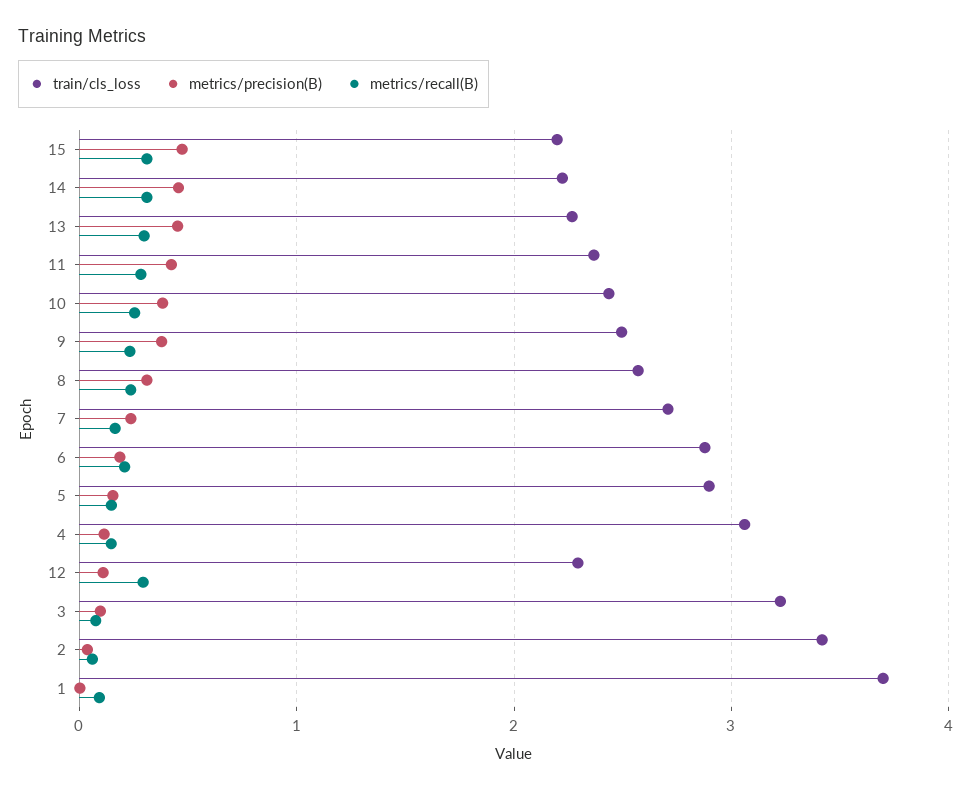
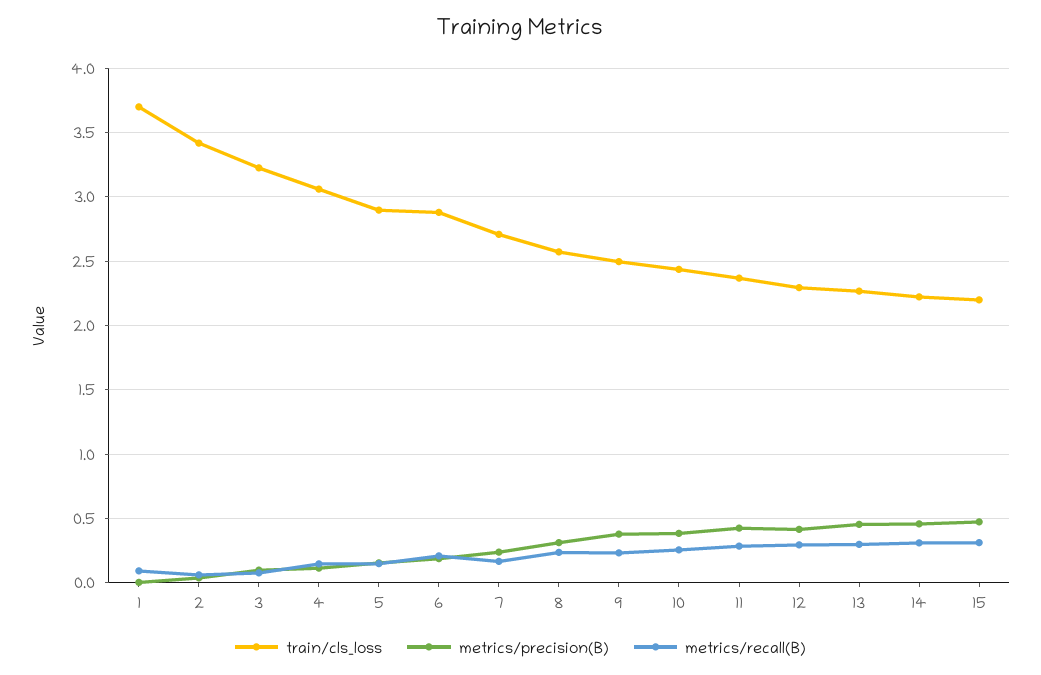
metrics/precision(B), 12: 0.1 -> 0.4

